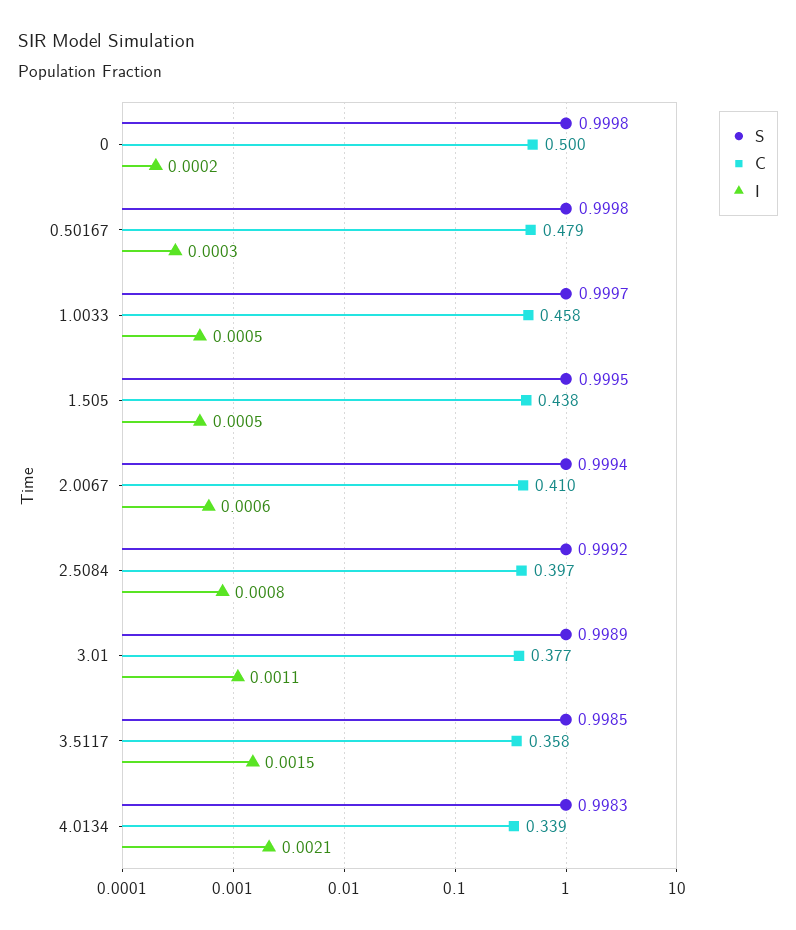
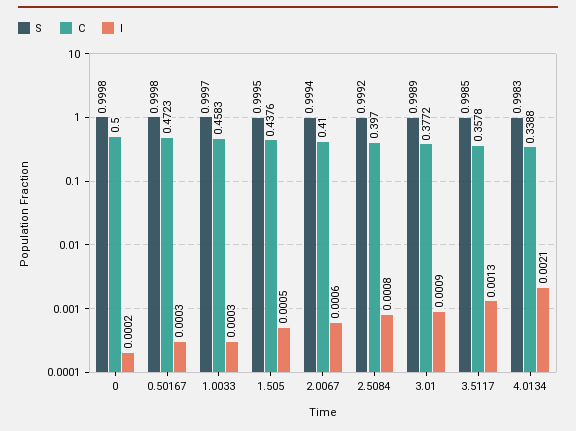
C, 0.50167: 0.479 -> 0.4723
I, 1.0033: 0.0005 -> 0.0003
I, 3.01: 0.0011 -> 0.0009
I, 3.5117: 0.0015 -> 0.0013

